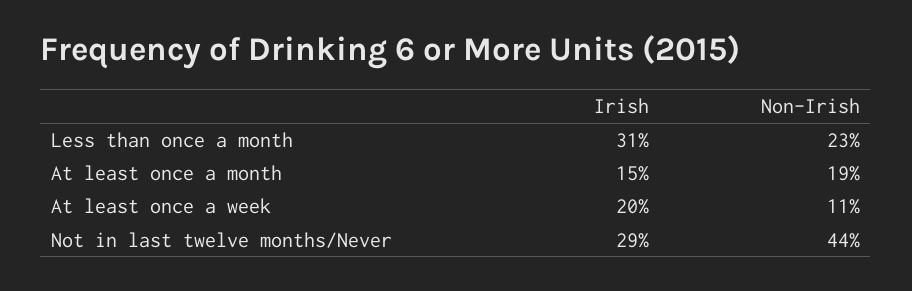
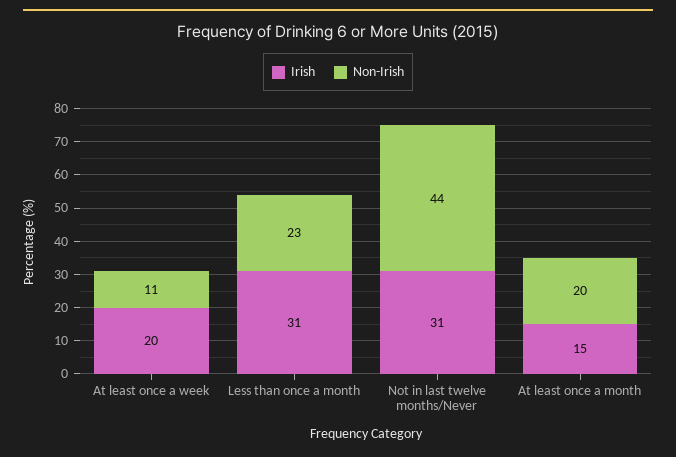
Non-Irish, At least once a month: 19 -> 20
Irish, Not in last twelve months/Never: 29 -> 31

